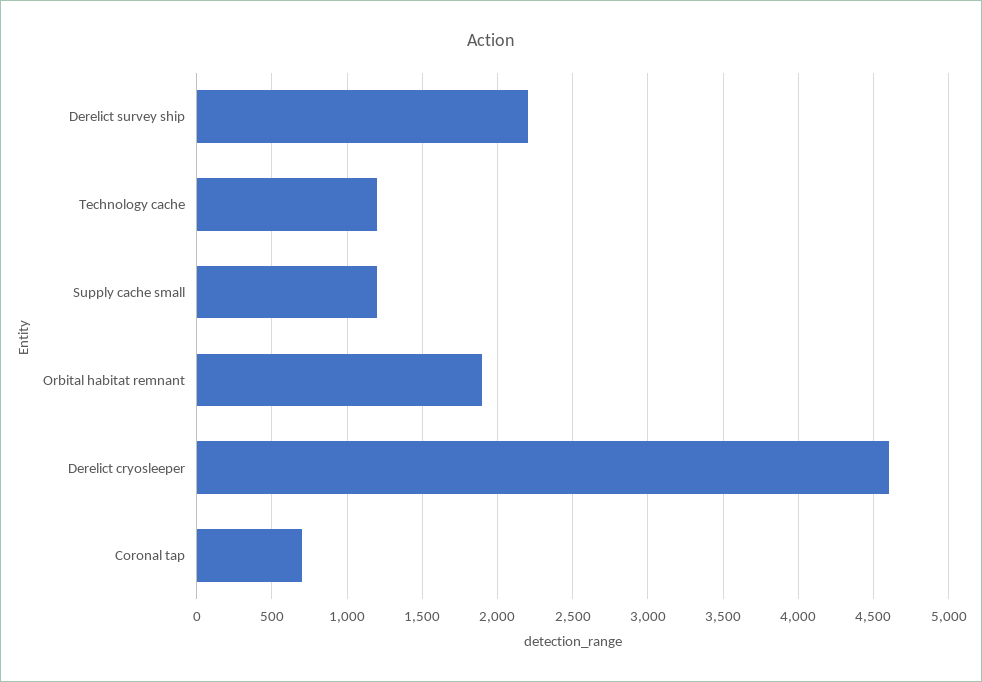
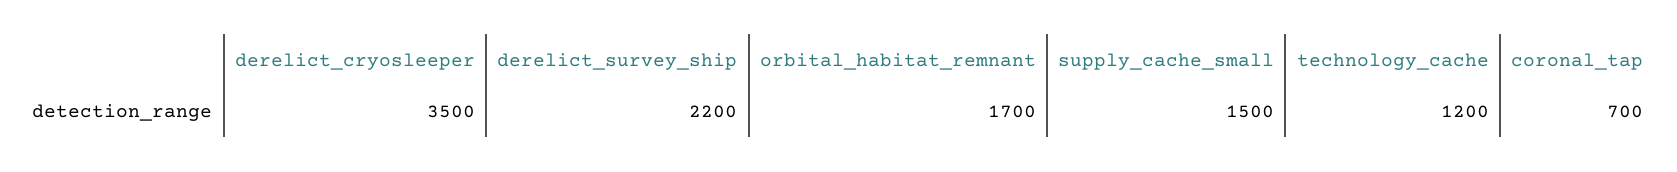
Supply cache small: 1200 -> 1500
Orbital habitat remnant: 1900 -> 1700
Derelict cryosleeper: 4600 -> 3500

